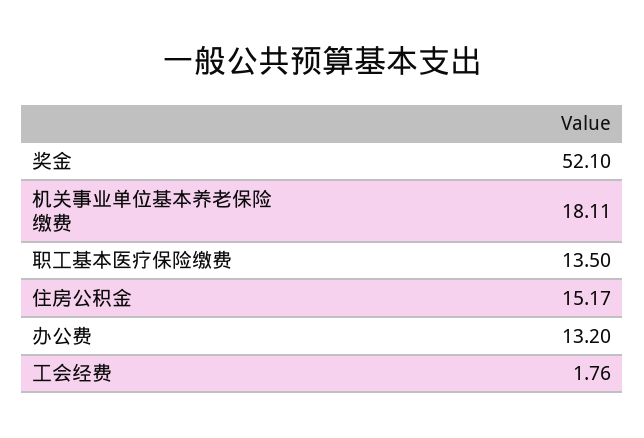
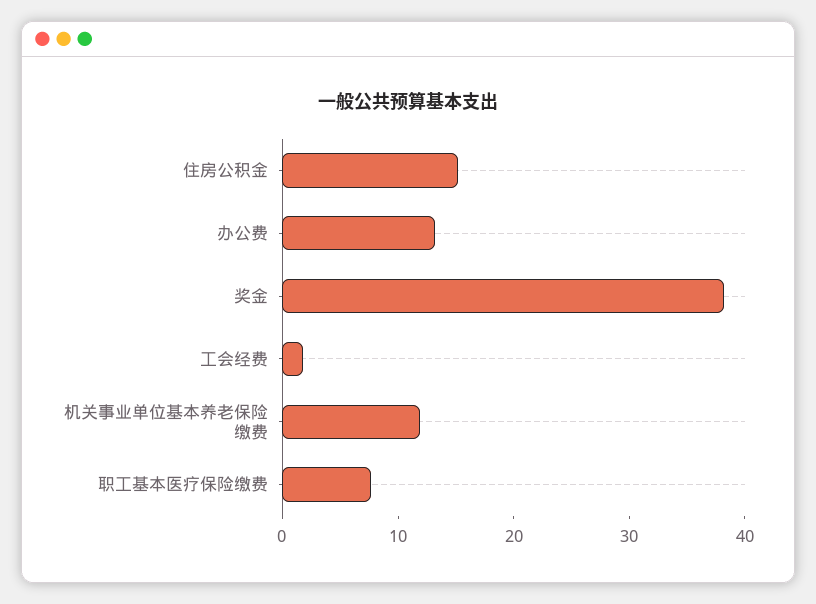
奖金: 52.1 -> 38
机关事业单位基本养老保险缴费: 18.11 -> 12
职工基本医疗保险缴费: 13.5 -> 8

